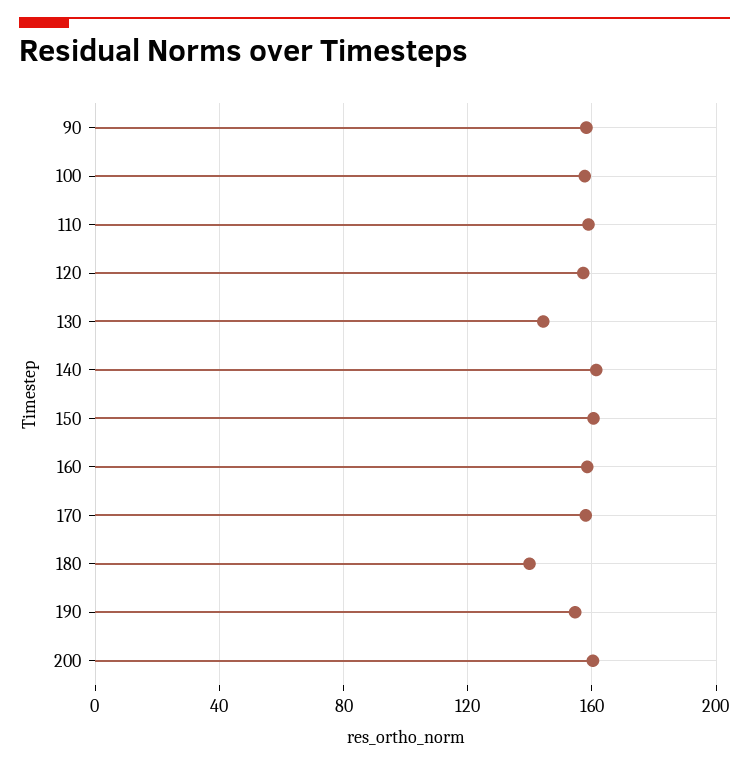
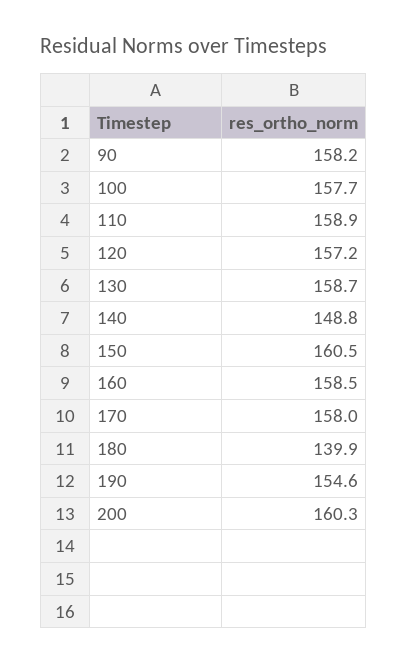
130: 145 -> 158.7
140: 160 -> 148.8

